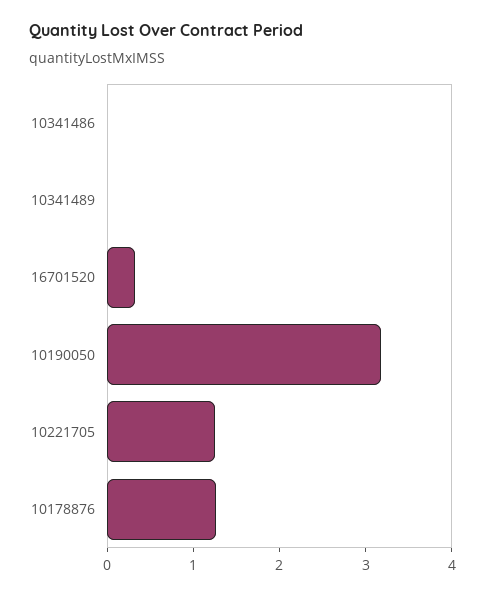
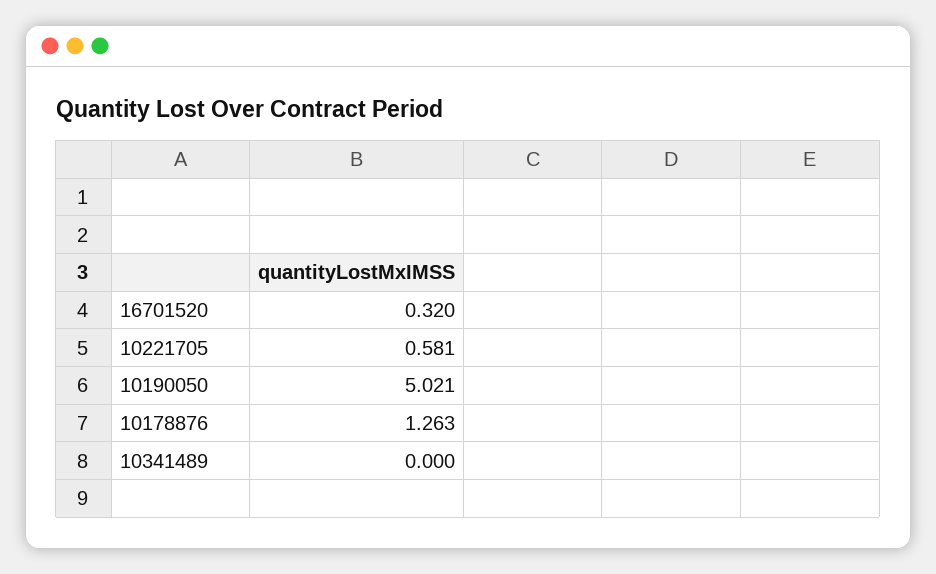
10341486: 0 -> none
10190050: 3.2 -> 5.021
10221705: 1.2 -> 0.581

